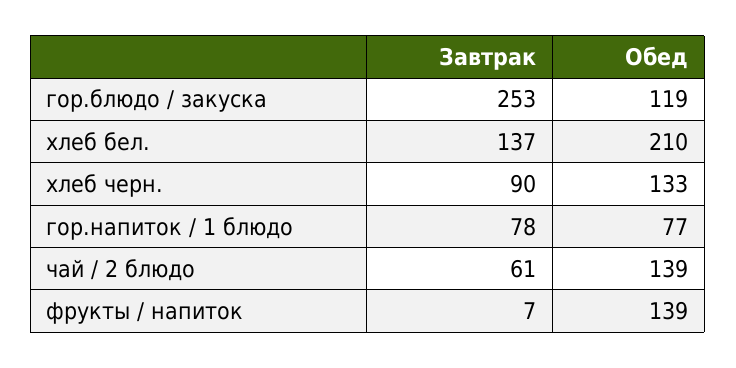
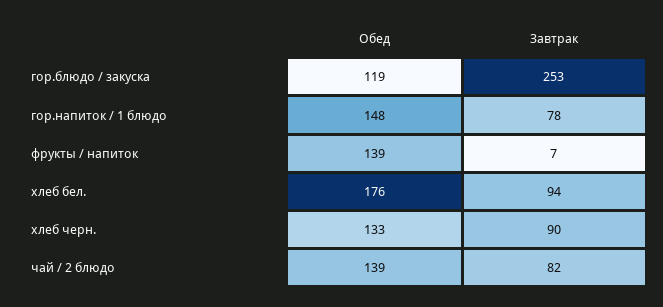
Завтрак, хлеб бел.: 137 -> 94
Обед, хлеб бел.: 210 -> 176
Обед, гор.напиток / 1 блюдо: 77 -> 148
Завтрак, чай / 2 блюдо: 61 -> 82

